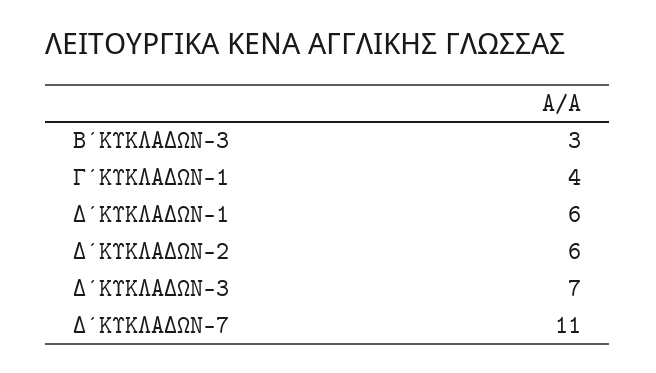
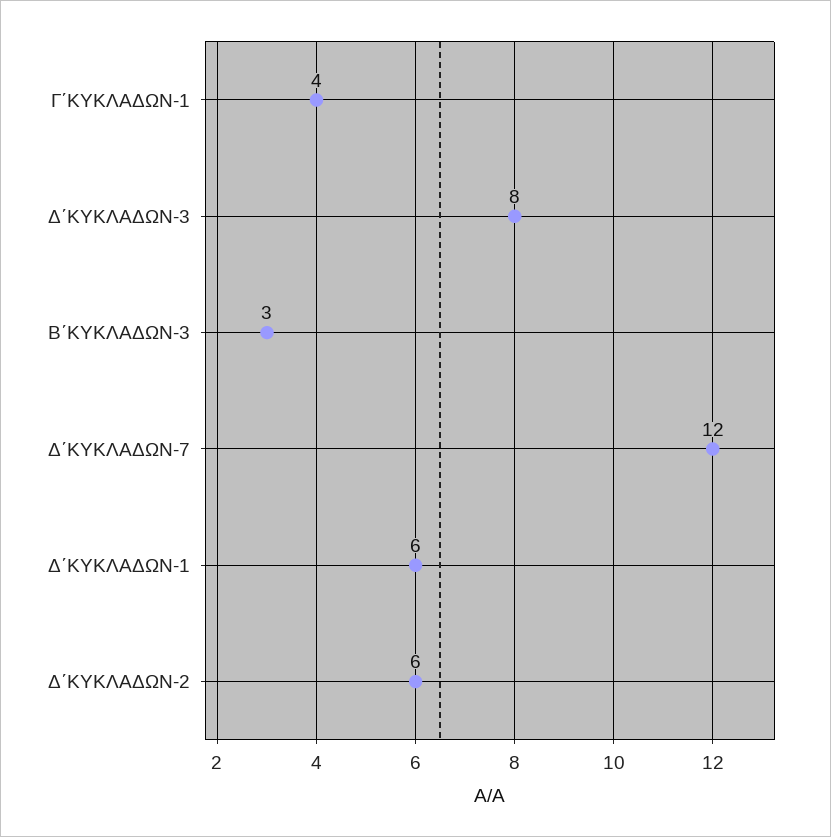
Δ΄ΚΥΚΛΑΔΩΝ-3: 7 -> 8
Δ΄ΚΥΚΛΑΔΩΝ-7: 11 -> 12

